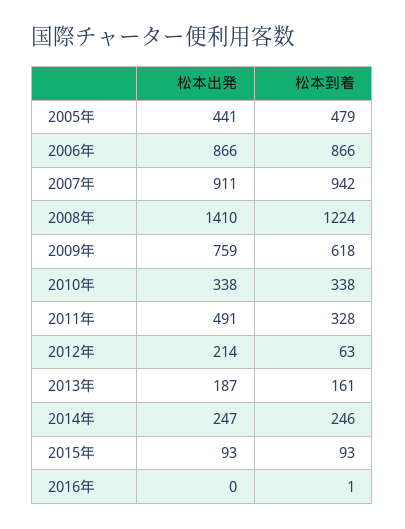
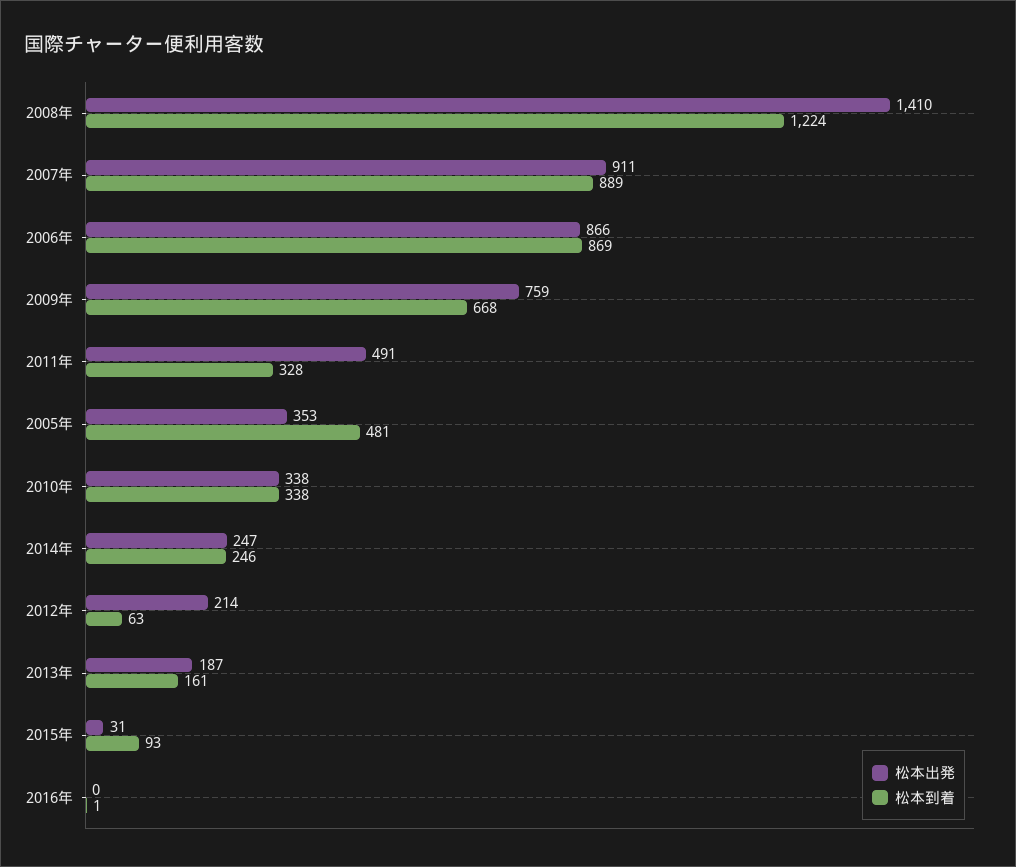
松本出発, 2005年: 441 -> 353
松本到着, 2005年: 479 -> 481
松本到着, 2006年: 866 -> 869
松本到着, 2007年: 942 -> 889
松本到着, 2009年: 618 -> 668
松本出発, 2015年: 93 -> 31

